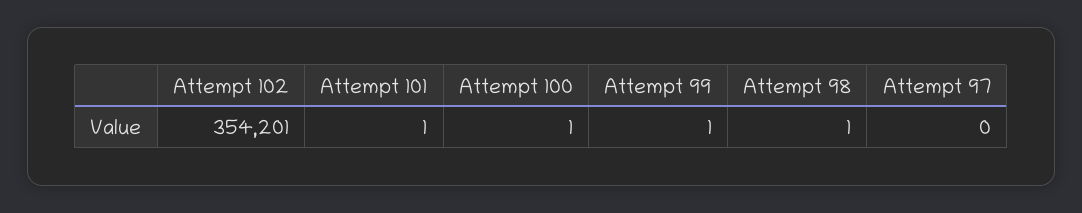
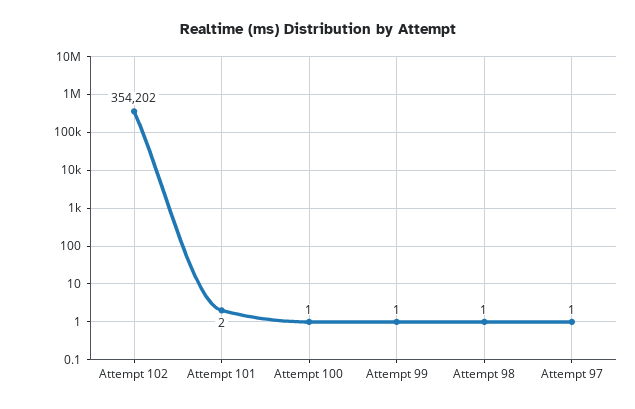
Attempt 102: 354201 -> 354202
Attempt 101: 1 -> 2
Attempt 97: 0 -> 1

